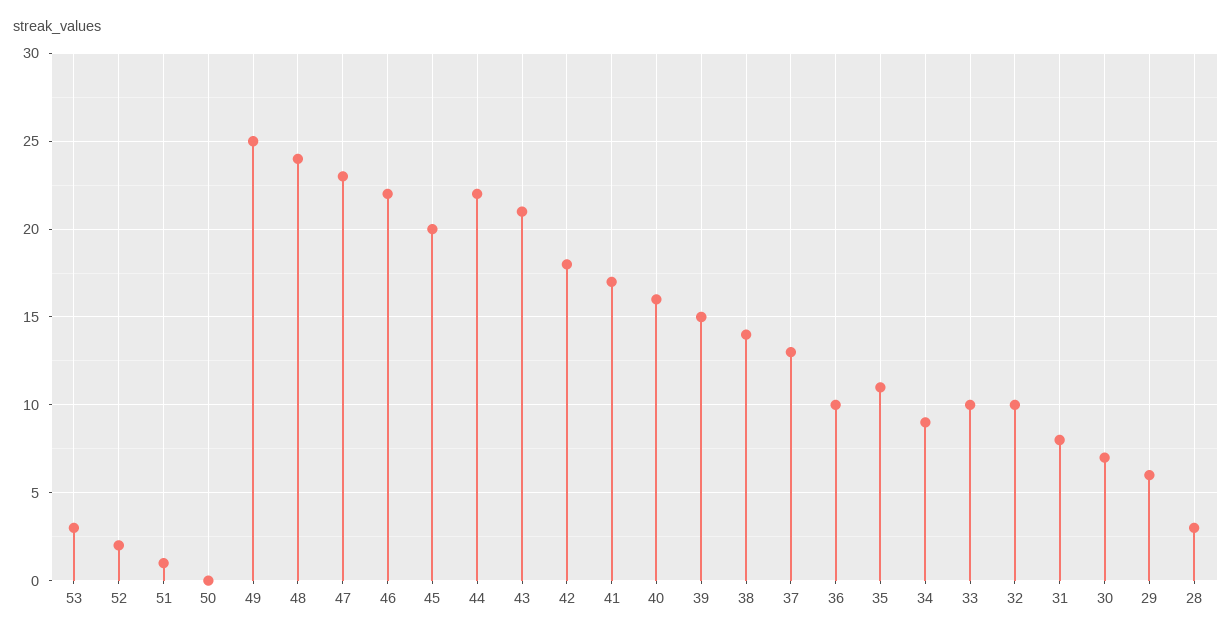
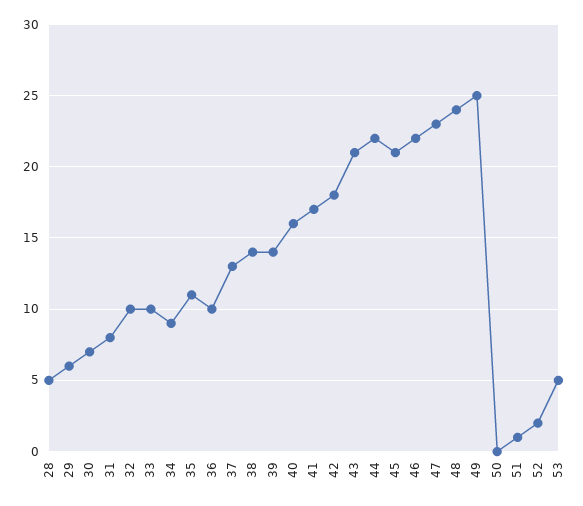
53: 3 -> 5
45: 20 -> 21
39: 15 -> 14
28: 3 -> 5

